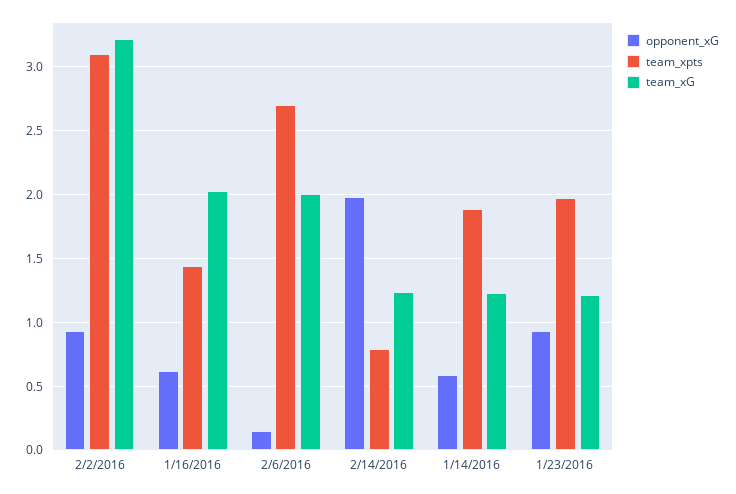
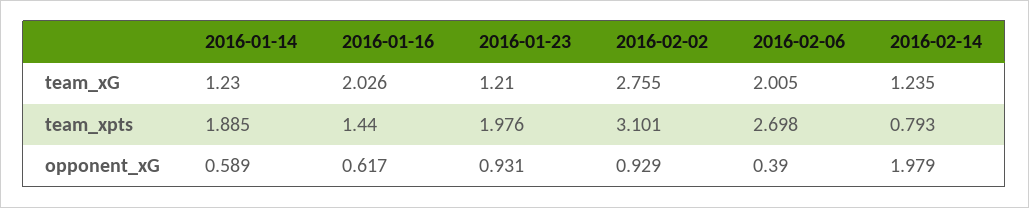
team_xG, 2/2/2016: 3.2 -> 2.755
opponent_xG, 2/6/2016: 0.15 -> 0.39

